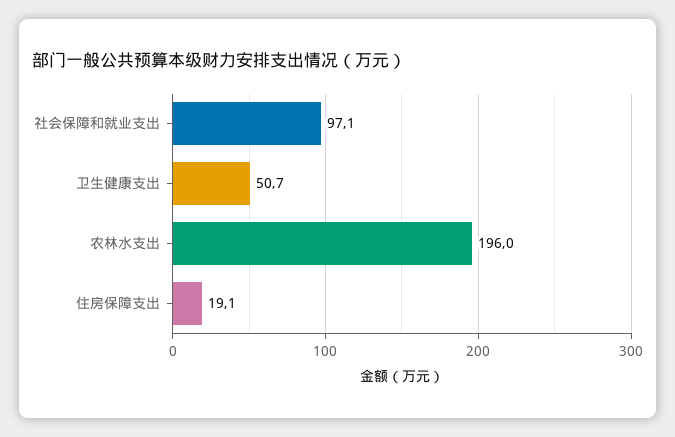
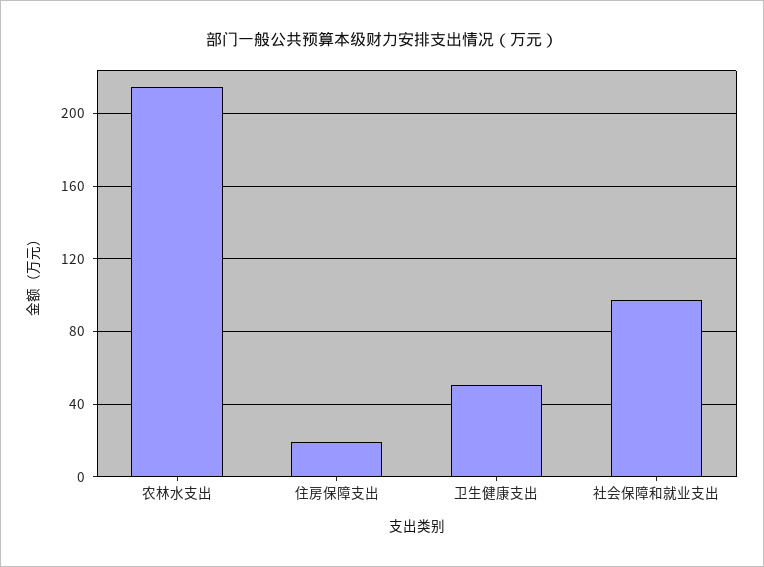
农林水支出: 196 -> 215

